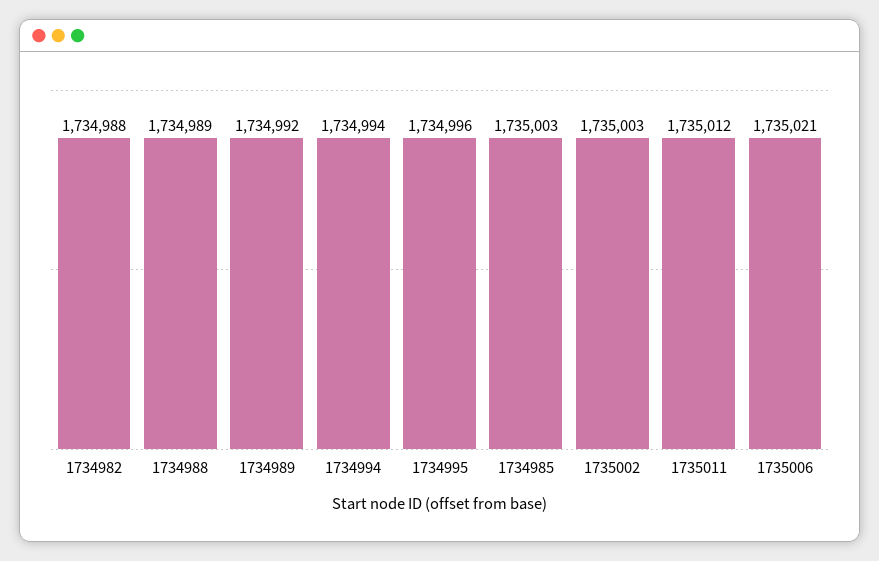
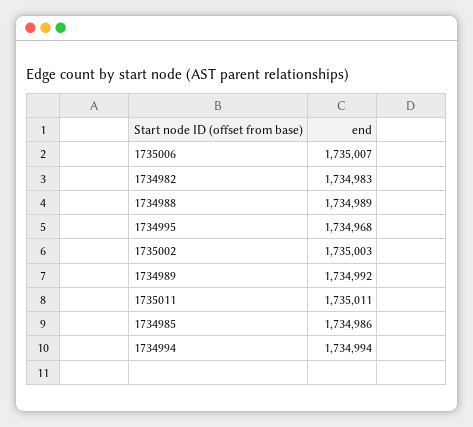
1734982: 1734988 -> 1734983
1734995: 1734996 -> 1734968
1734985: 1735003 -> 1734986
1735011: 1735012 -> 1735011
1735006: 1735021 -> 1735007

